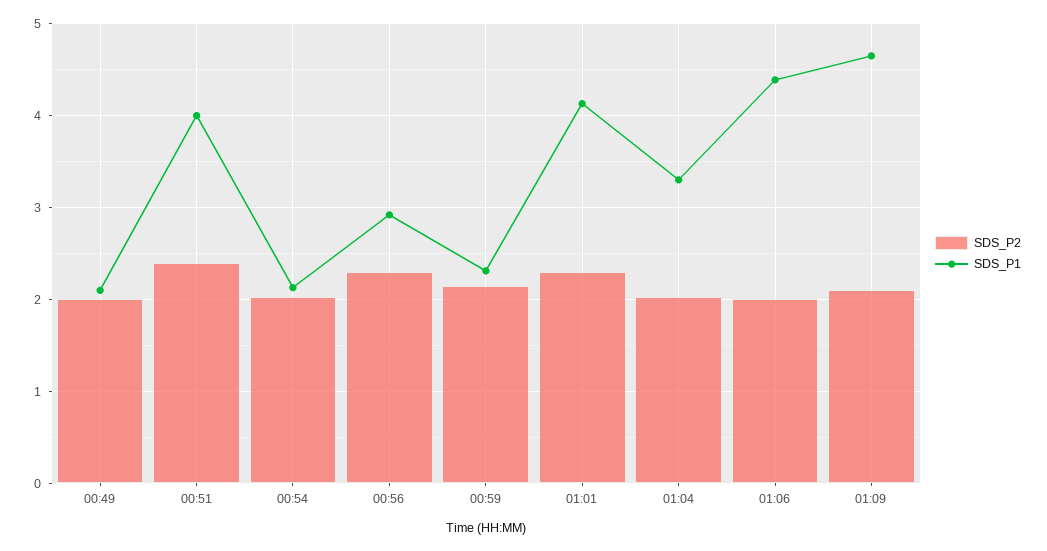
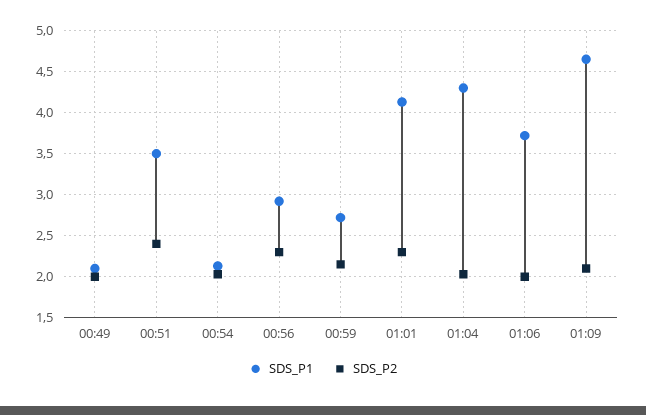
SDS_P1, 00:51: 4 -> 3.5
SDS_P1, 00:59: 2.3 -> 2.7
SDS_P1, 01:04: 3.3 -> 4.3
SDS_P1, 01:06: 4.4 -> 3.7

